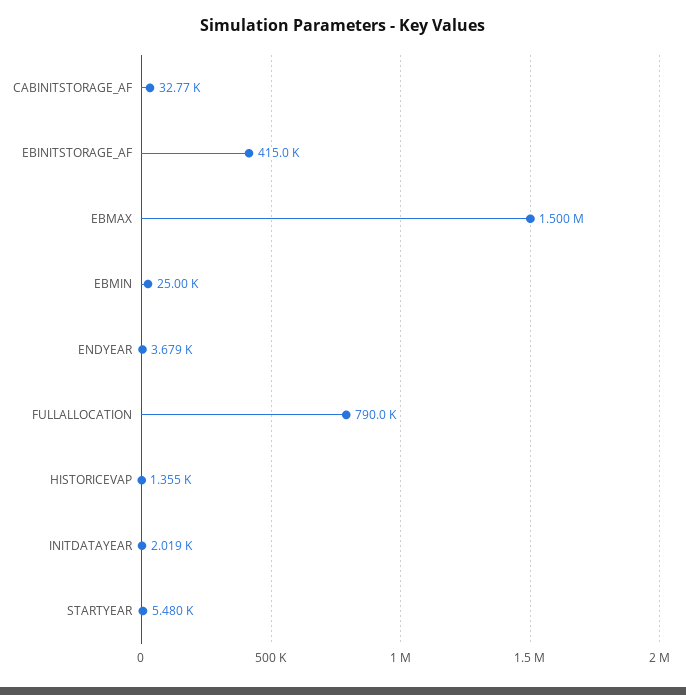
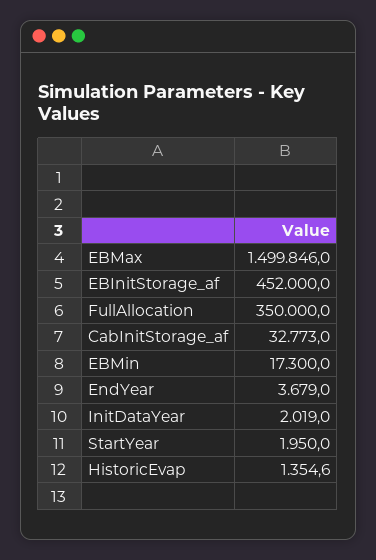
EBINITSTORAGE_AF: 415000 -> 452000
EBMIN: 25000 -> 17300
FULLALLOCATION: 790000 -> 350000
STARTYEAR: 5480 -> 1950

